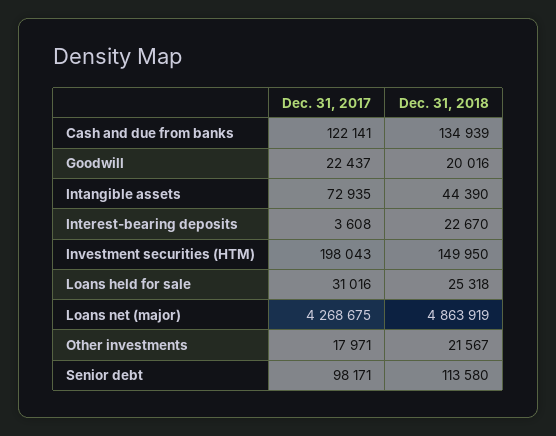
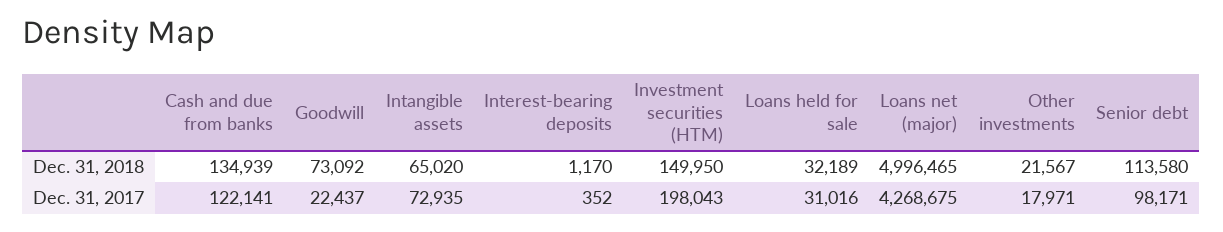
Dec. 31, 2018, Goodwill: 20016 -> 73092
Dec. 31, 2018, Intangible assets: 44390 -> 65020
Dec. 31, 2017, Interest-bearing deposits: 3608 -> 352
Dec. 31, 2018, Interest-bearing deposits: 22670 -> 1170
Dec. 31, 2018, Loans held for sale: 25318 -> 32189
Dec. 31, 2018, Loans net (major): 4863919 -> 4996465

